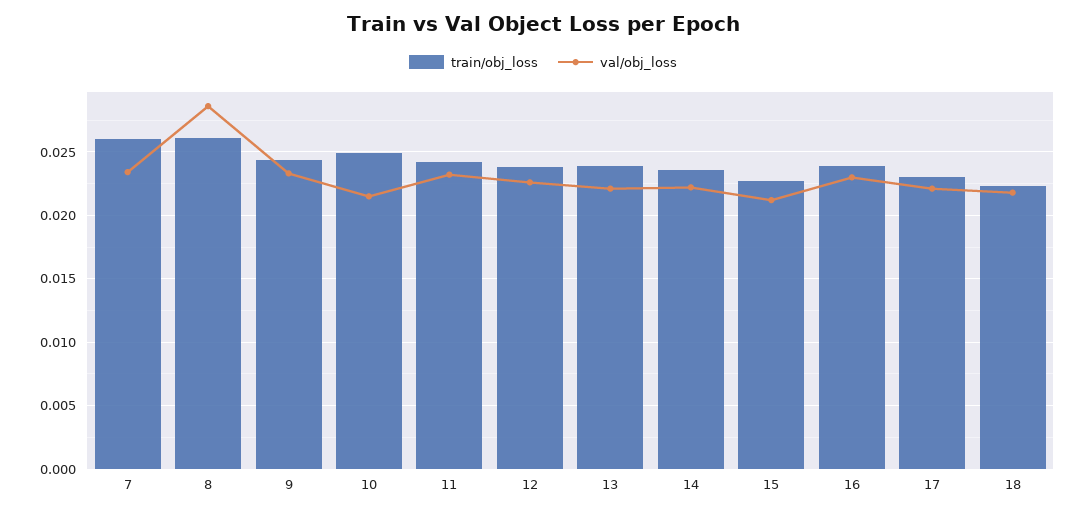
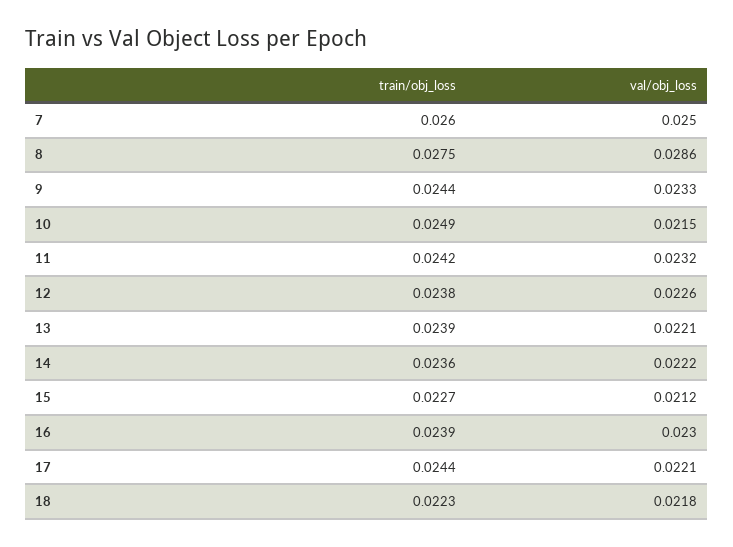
val/obj_loss, 7: 0.0235 -> 0.025
train/obj_loss, 8: 0.026 -> 0.0275
train/obj_loss, 17: 0.023 -> 0.0244

